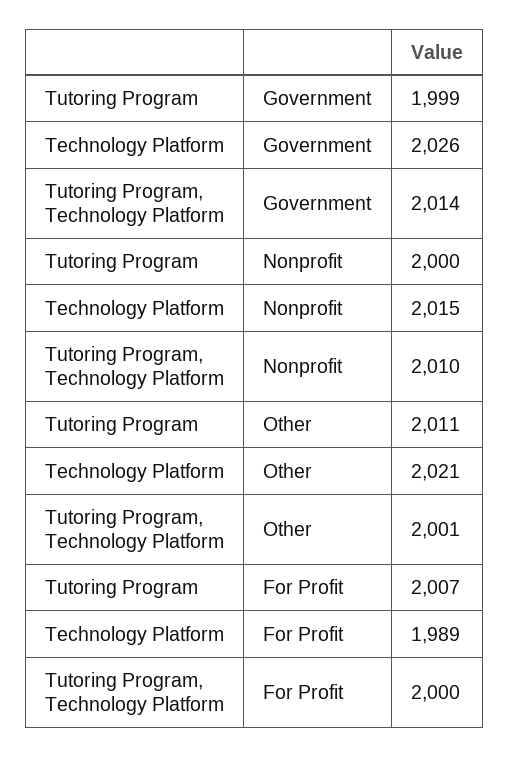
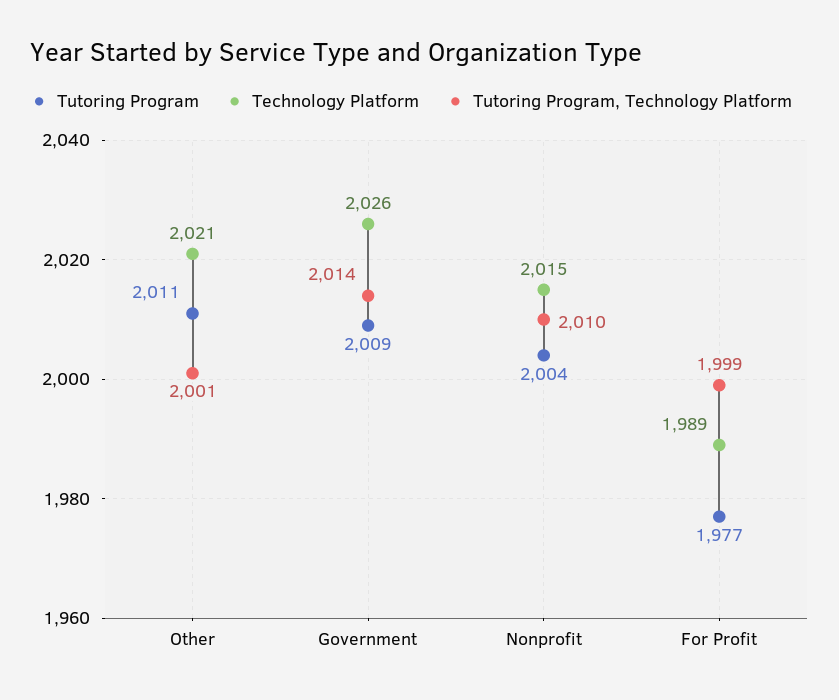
Tutoring Program, Government: 1999 -> 2009
Tutoring Program, Nonprofit: 2000 -> 2004
Tutoring Program, For Profit: 2007 -> 1977
Tutoring Program, Technology Platform, For Profit: 2000 -> 1999

